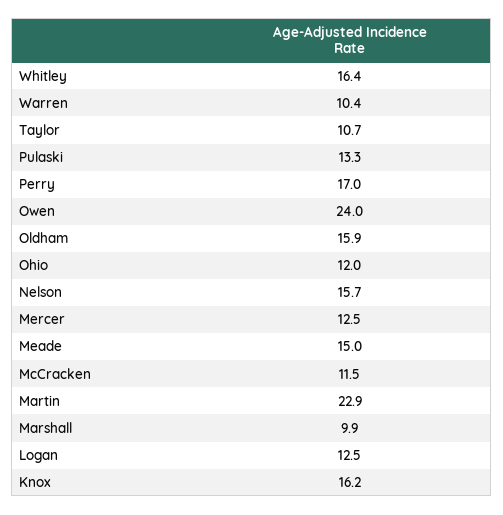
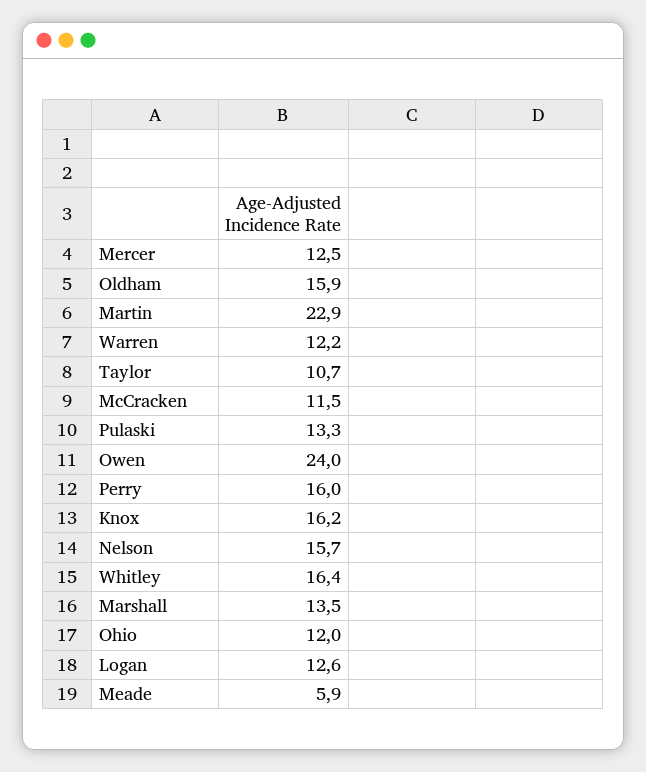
Warren: 10.4 -> 12.2
Perry: 17 -> 16
Meade: 15 -> 5.9
Marshall: 9.9 -> 13.5
Logan: 12.5 -> 12.6

